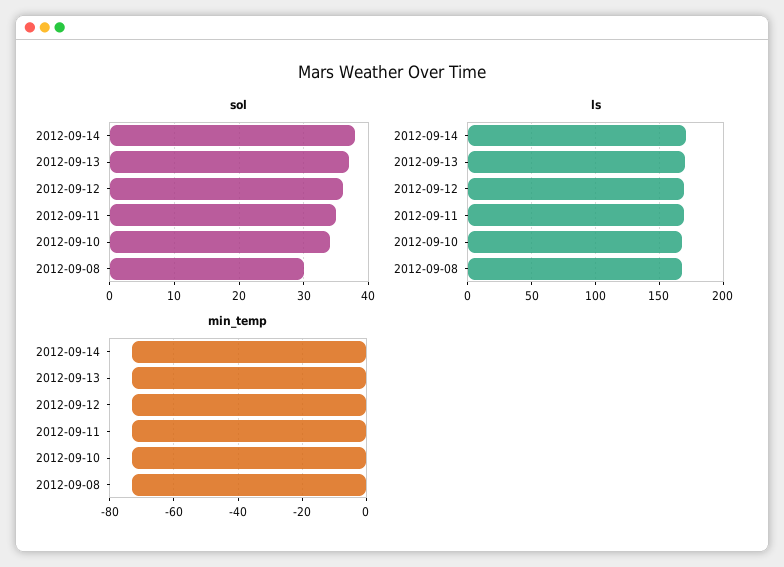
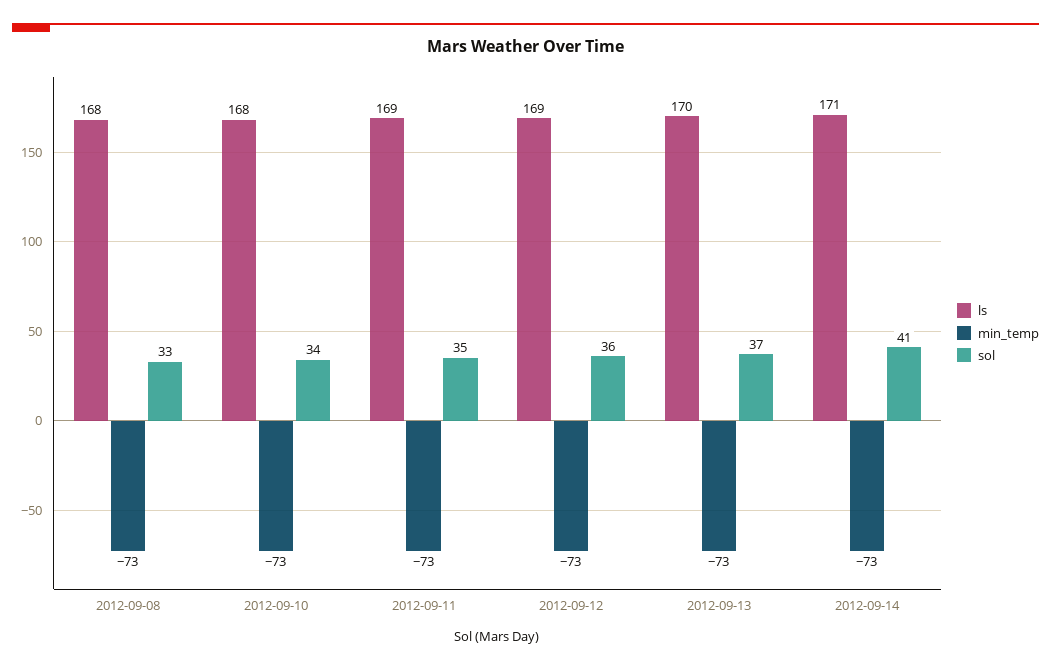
sol, 2012-09-14: 38 -> 41
sol, 2012-09-08: 30 -> 33

